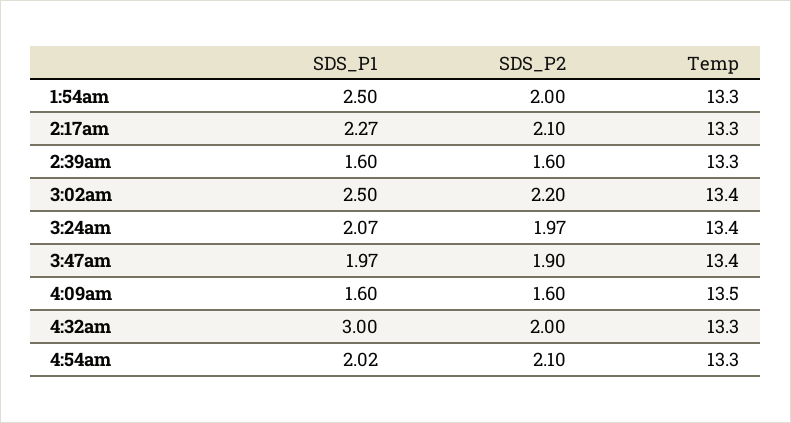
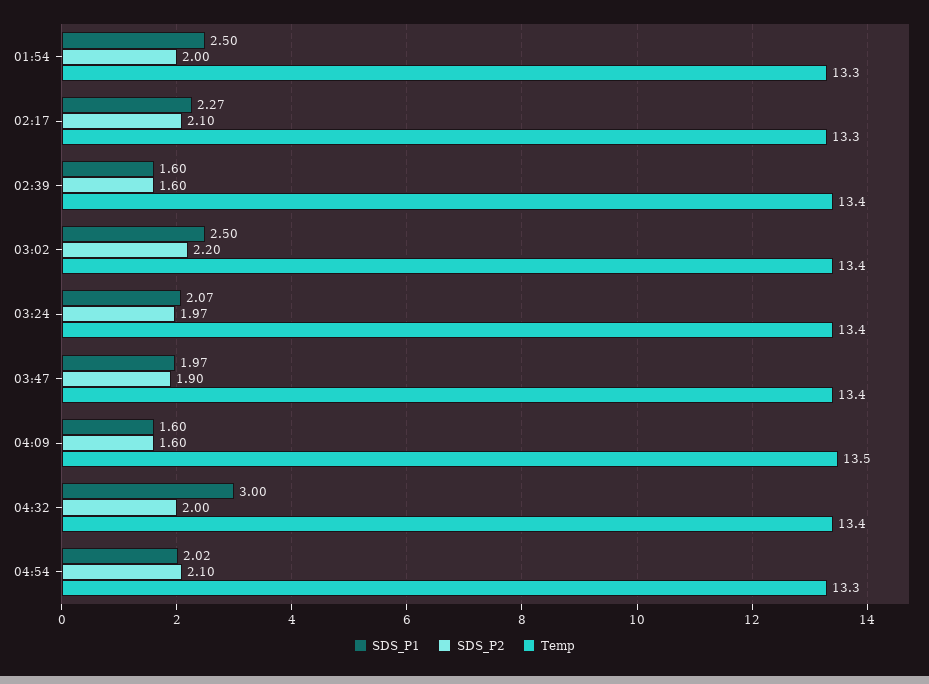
Temp, 2:39am: 13.3 -> 13.4
Temp, 4:32am: 13.3 -> 13.4

